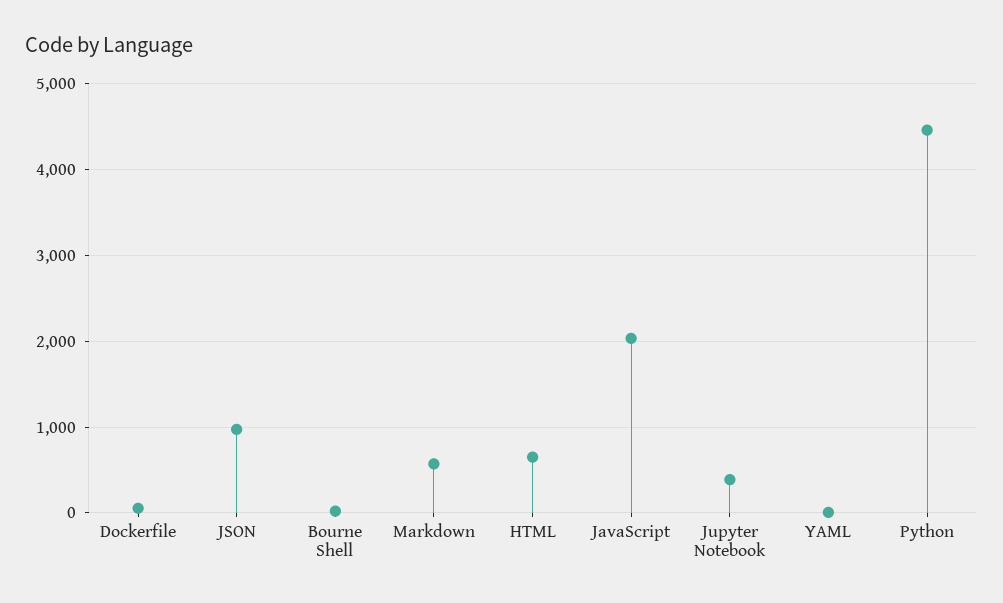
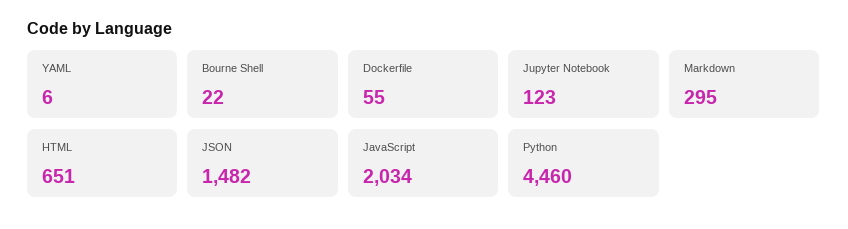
JSON: 1000 -> 1482
Markdown: 600 -> 295
Jupyter Notebook: 400 -> 123

